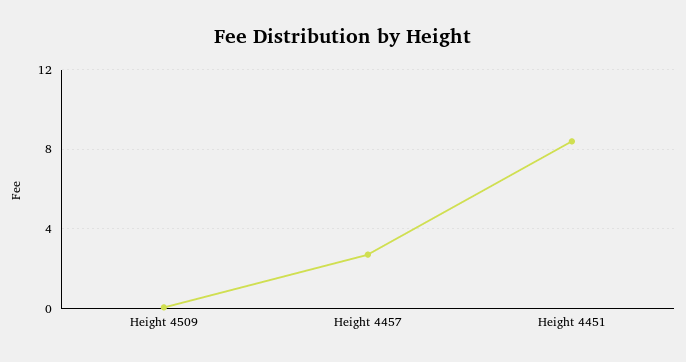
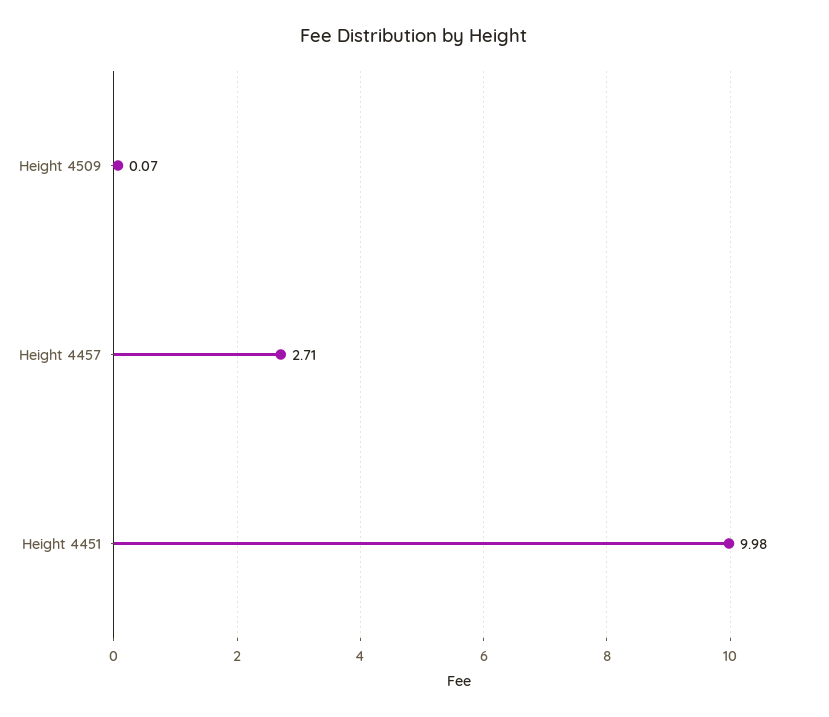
Height 4451: 8.5 -> 9.98

